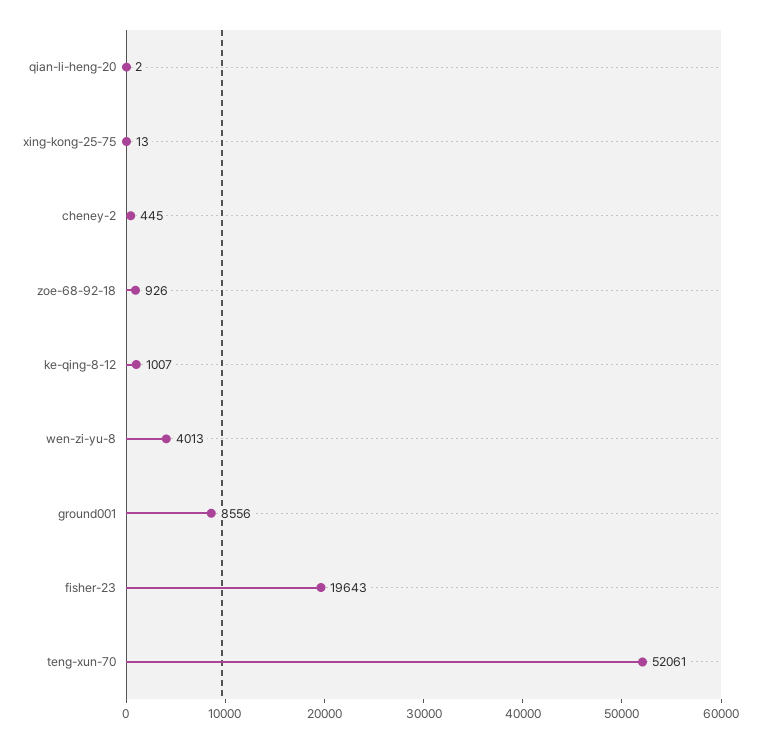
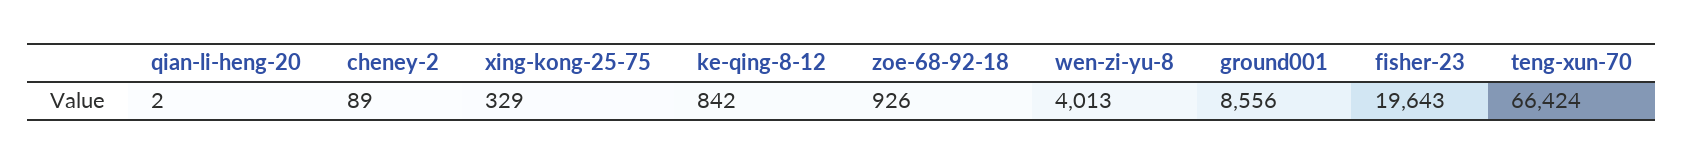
xing-kong-25-75: 13 -> 329
cheney-2: 445 -> 89
ke-qing-8-12: 1007 -> 842
teng-xun-70: 52061 -> 66424

